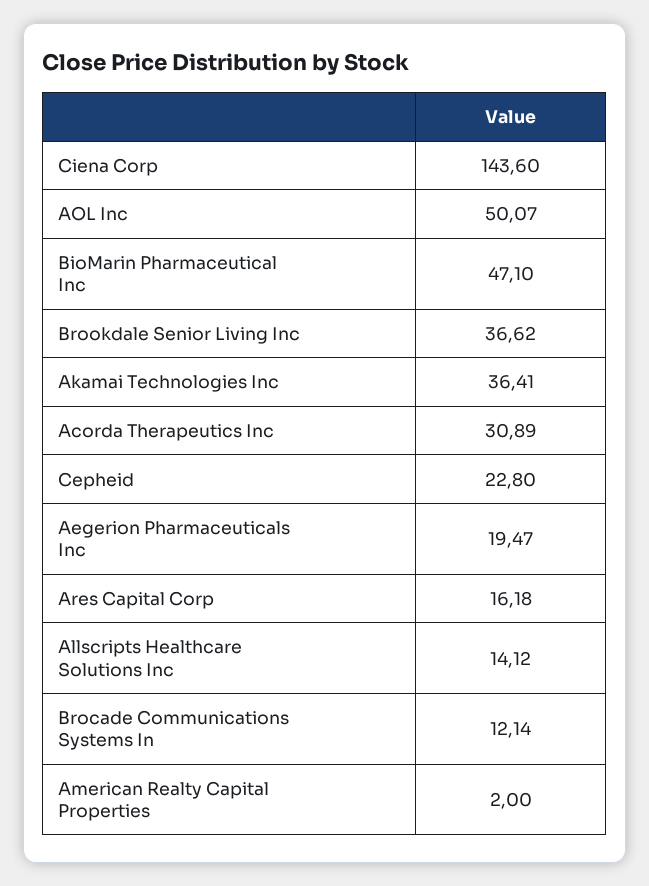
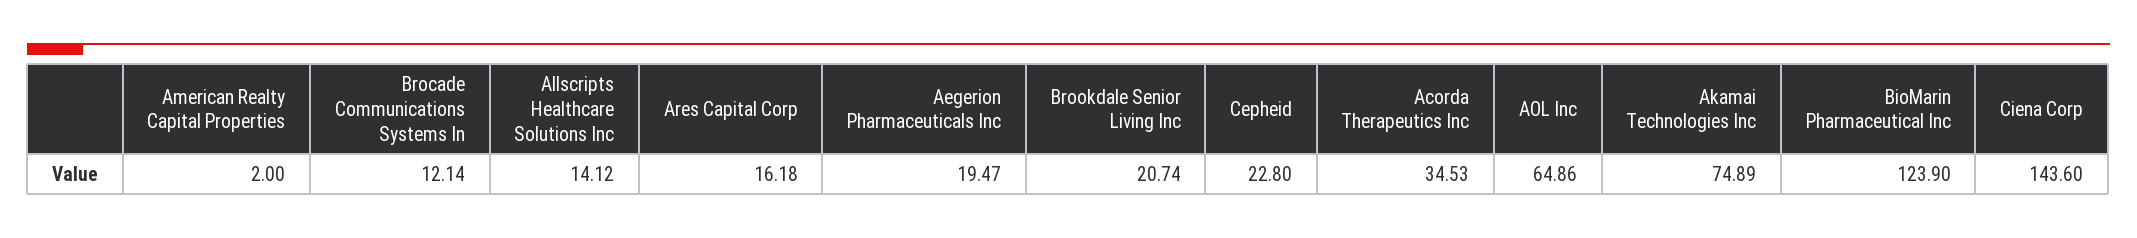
AOL Inc: 50.07 -> 64.86
BioMarin Pharmaceutical Inc: 47.1 -> 123.9
Brookdale Senior Living Inc: 36.62 -> 20.74
Akamai Technologies Inc: 36.41 -> 74.89
Acorda Therapeutics Inc: 30.89 -> 34.53

